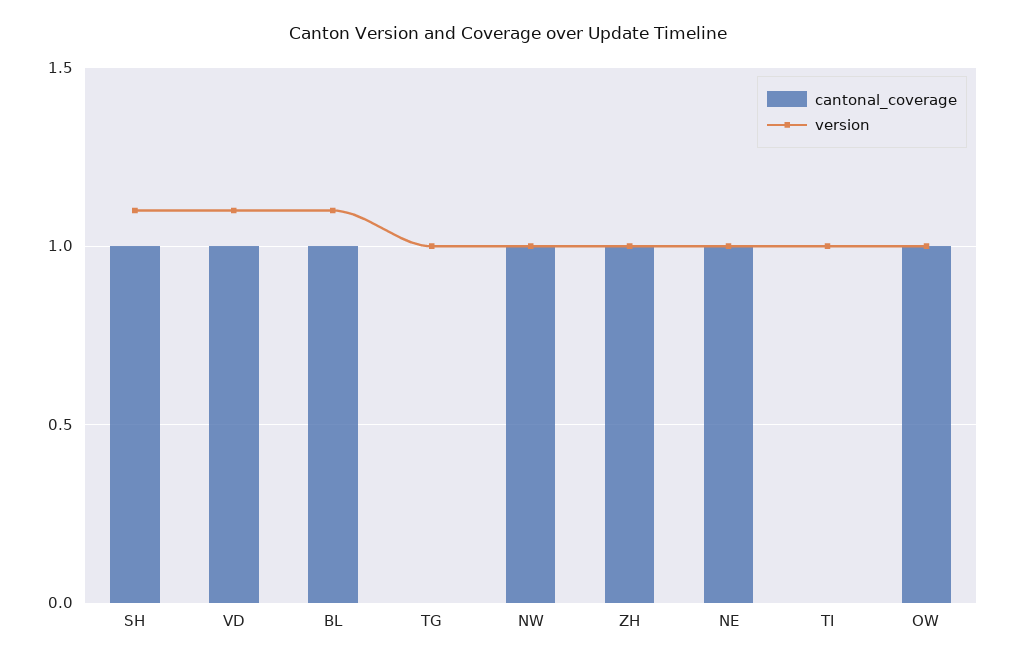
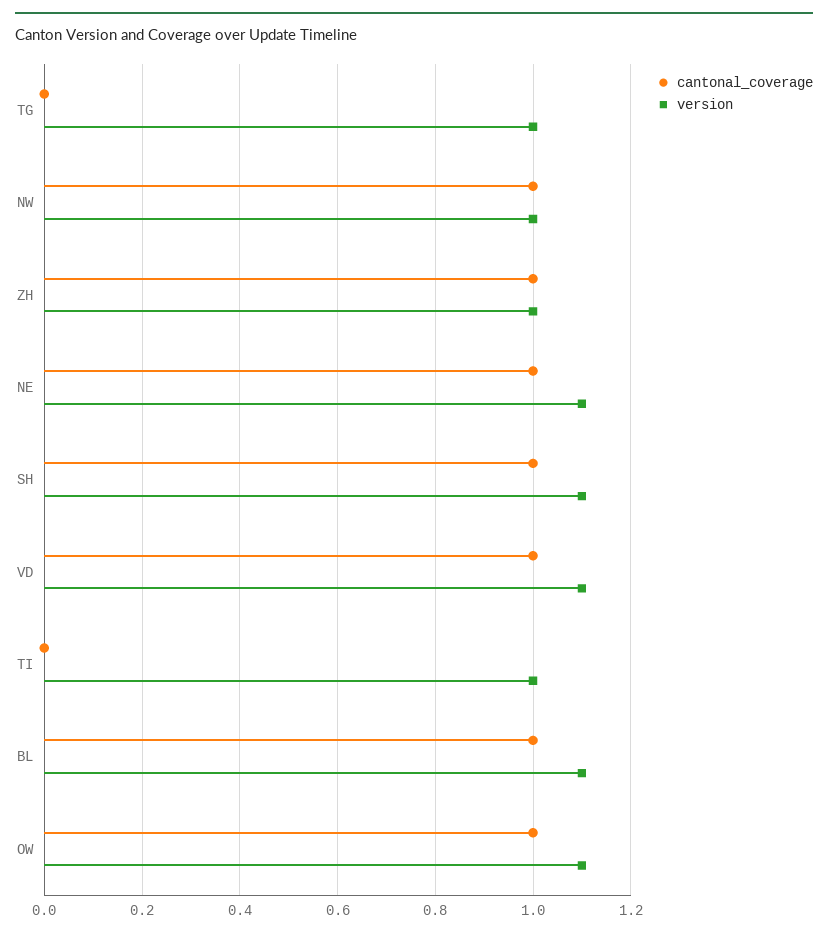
version, NE: 1 -> 1.1
version, OW: 1 -> 1.1

